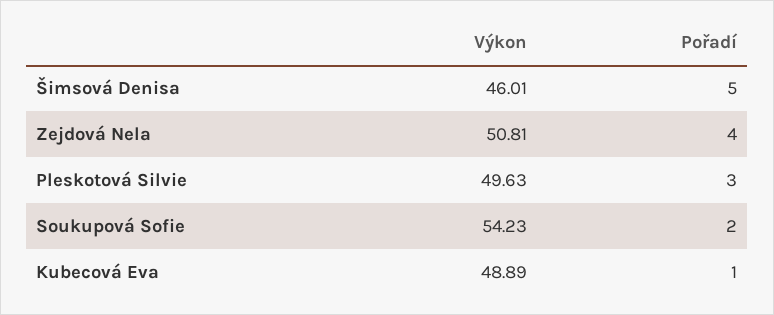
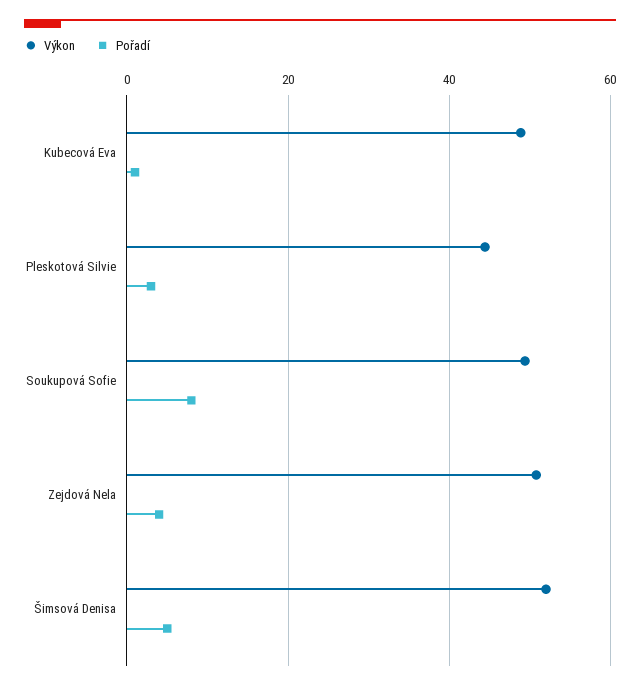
Výkon, Šimsová Denisa: 46.01 -> 52
Výkon, Pleskotová Silvie: 49.63 -> 44
Výkon, Soukupová Sofie: 54.23 -> 50
Pořadí, Soukupová Sofie: 2 -> 8

